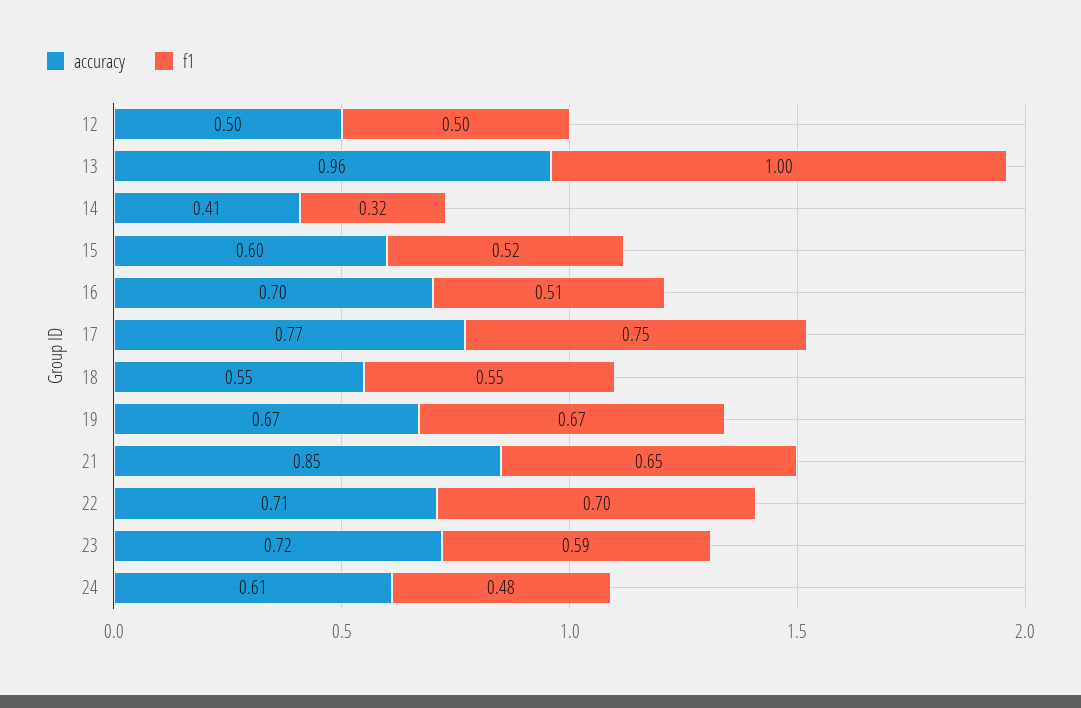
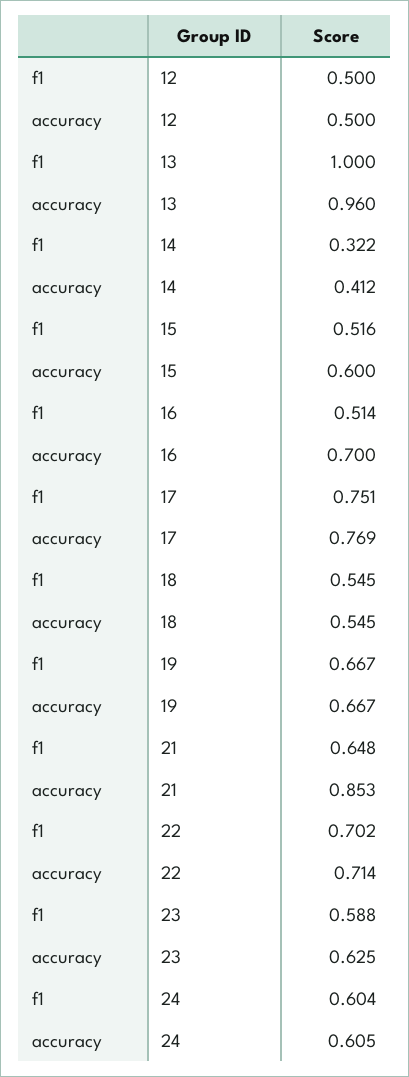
accuracy, 23: 0.72 -> 0.625
f1, 24: 0.48 -> 0.604

